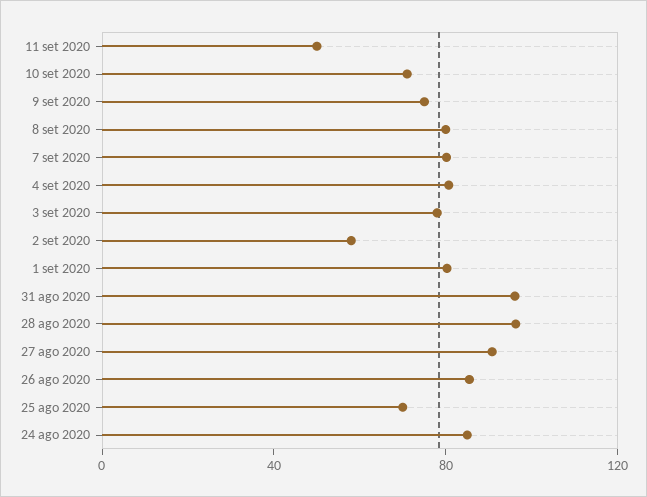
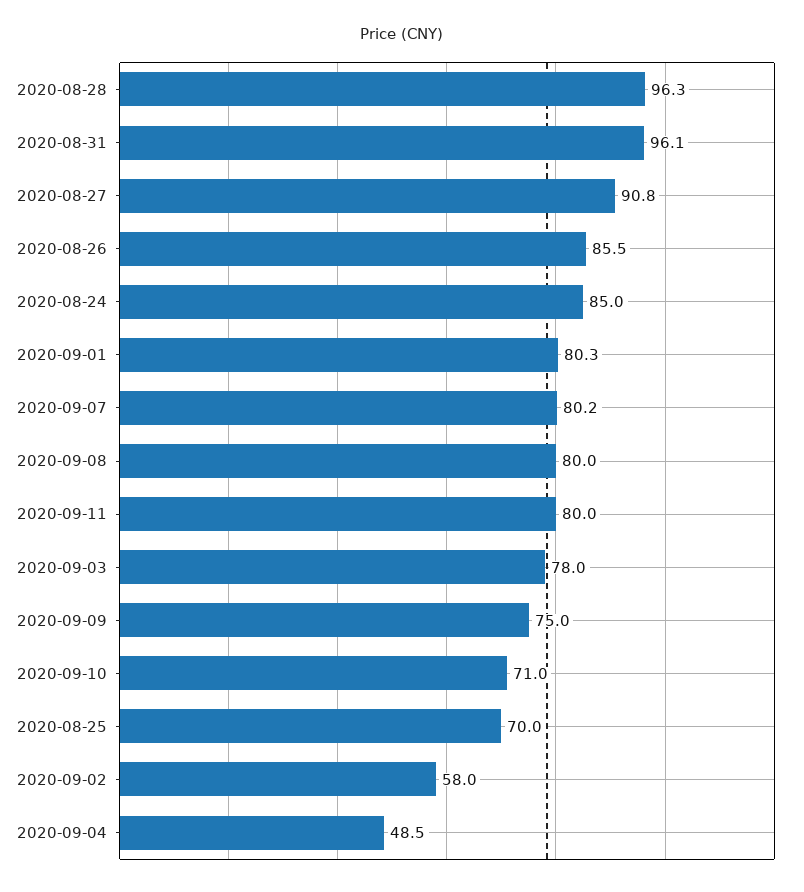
11 set 2020: 50 -> 80
4 set 2020: 80 -> 48.5

